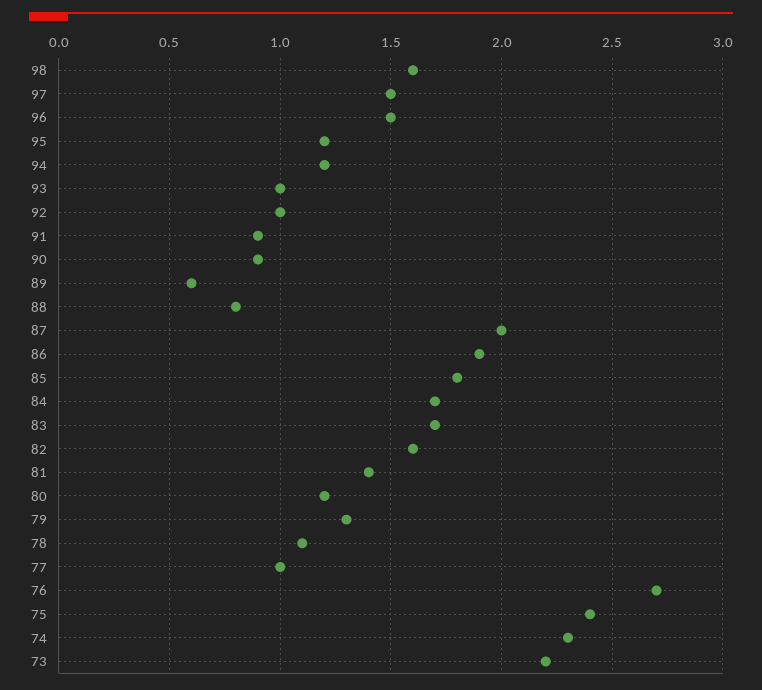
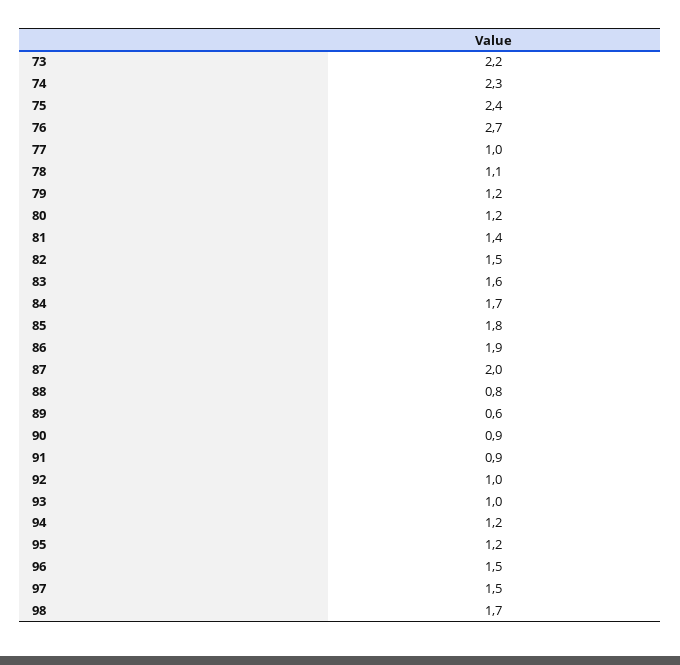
98: 1.6 -> 1.7
83: 1.7 -> 1.6
82: 1.6 -> 1.5
79: 1.3 -> 1.2

